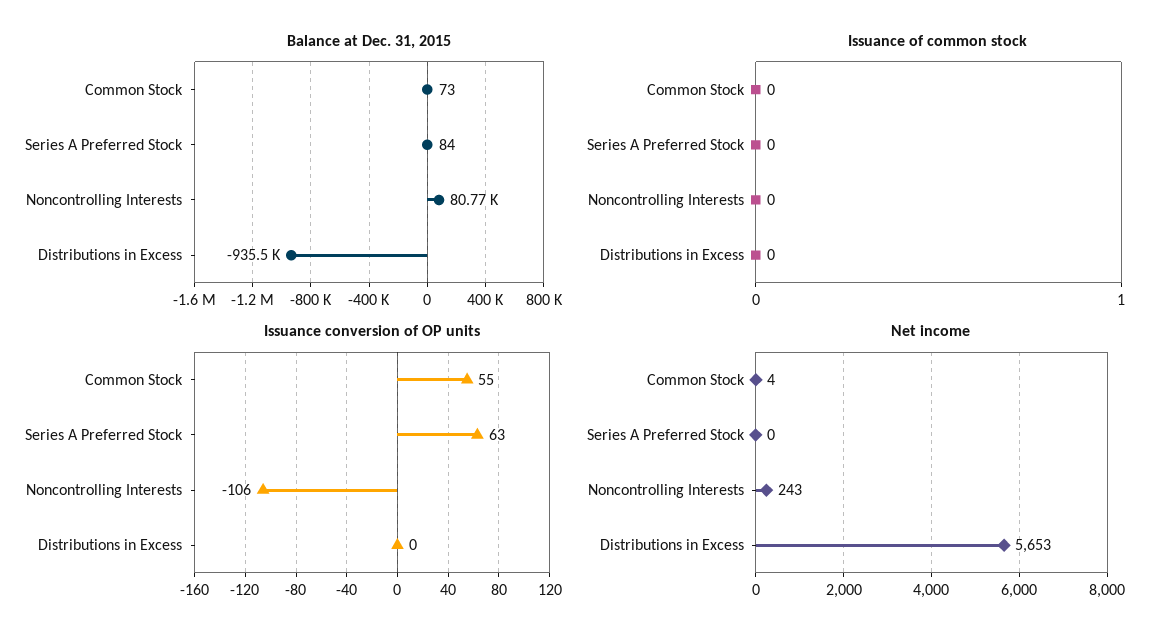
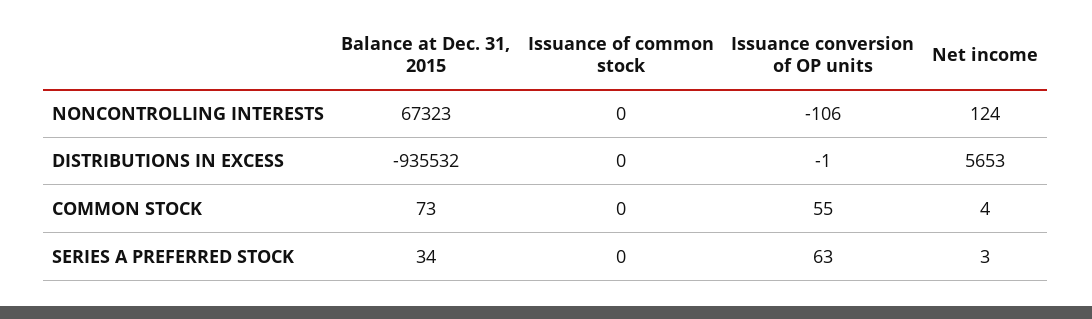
Balance at Dec. 31, 2015, Series A Preferred Stock: 84 -> 34
Balance at Dec. 31, 2015, Noncontrolling Interests: 80770 -> 67323
Issuance conversion of OP units, Distributions in Excess: 0 -> -1
Net income, Series A Preferred Stock: 0 -> 3
Net income, Noncontrolling Interests: 243 -> 124

